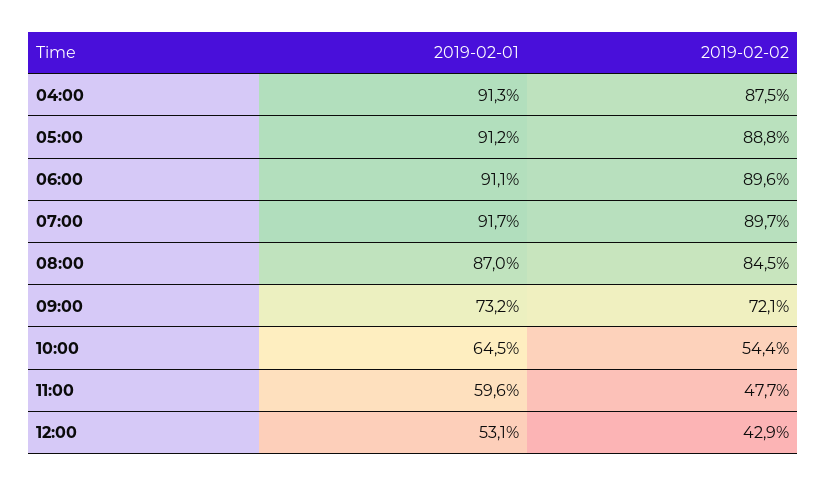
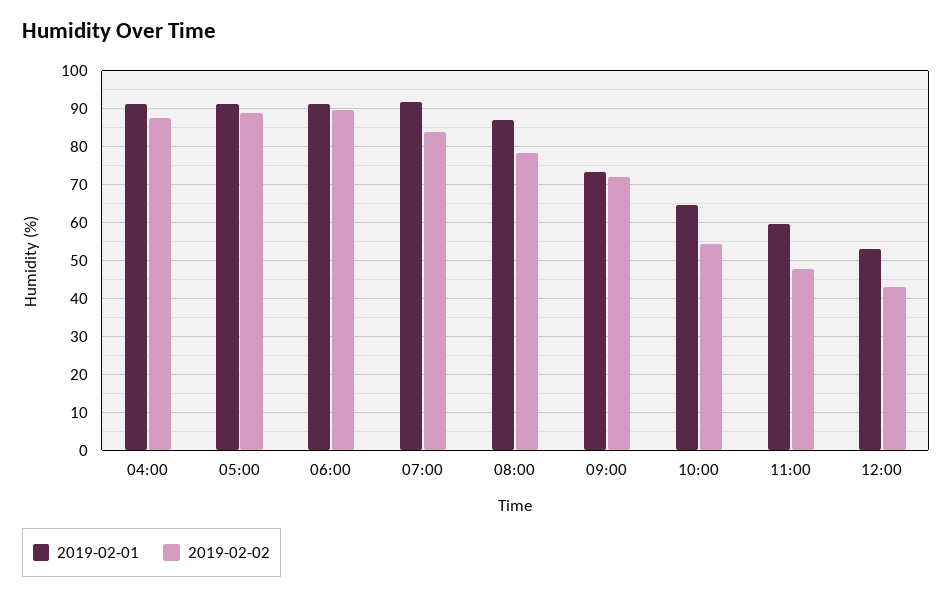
2019-02-02, 07:00: 89.7 -> 84
2019-02-02, 08:00: 84.5 -> 78

